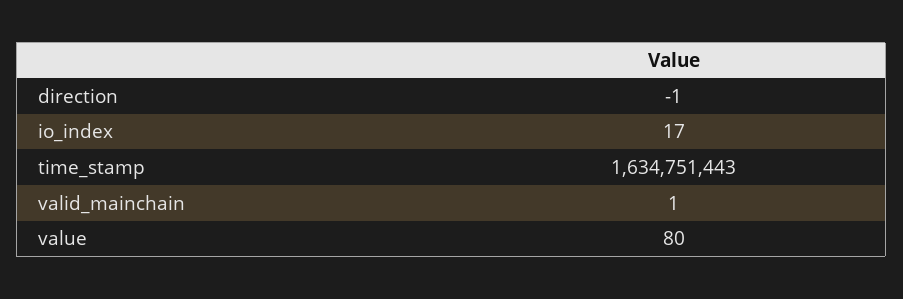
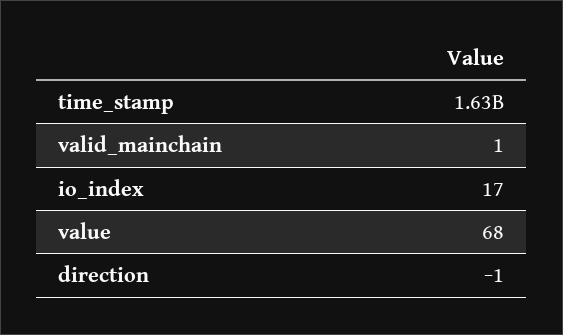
value: 80 -> 68

